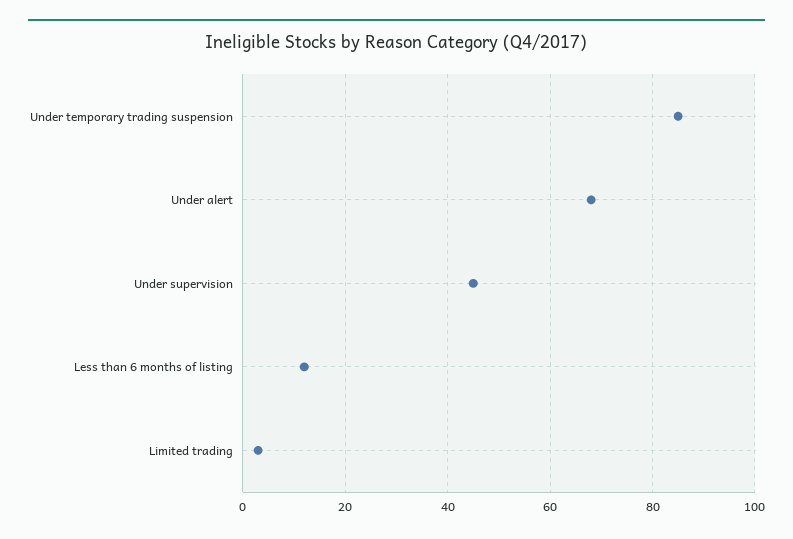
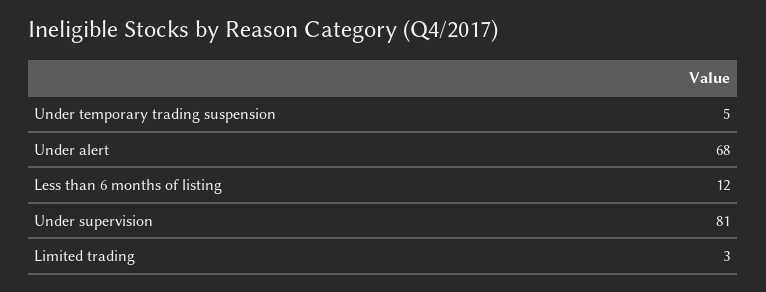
Under temporary trading suspension: 85 -> 5
Under supervision: 45 -> 81

